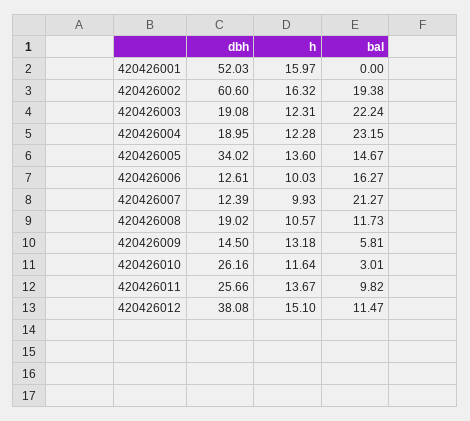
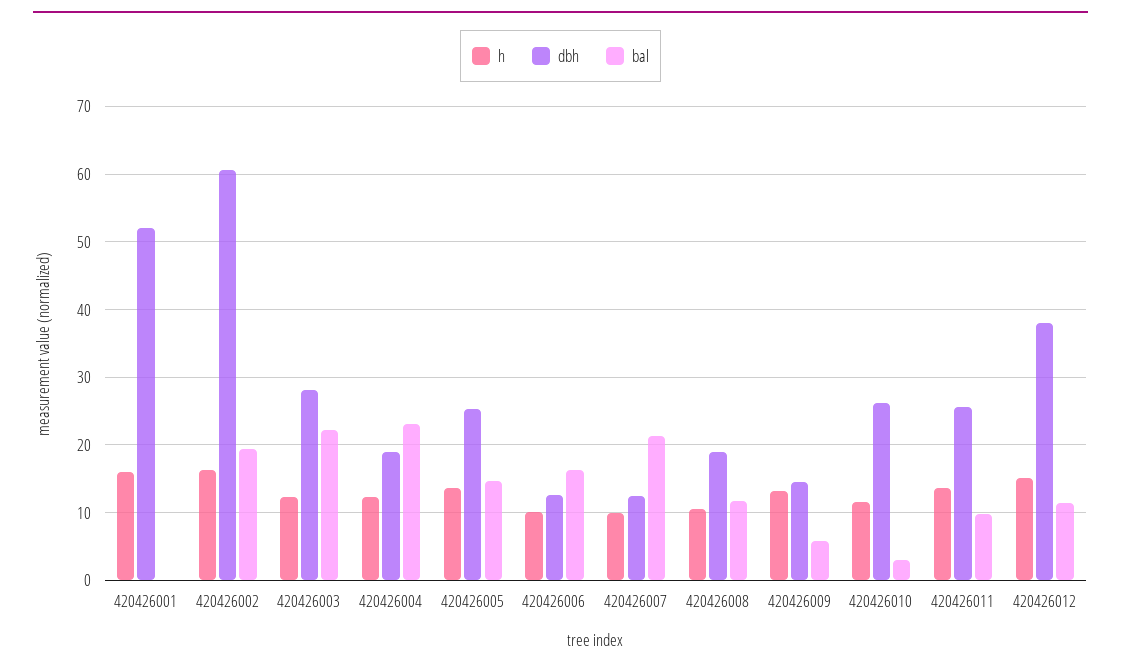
dbh, 420426003: 19.08 -> 28
dbh, 420426005: 34.02 -> 25

